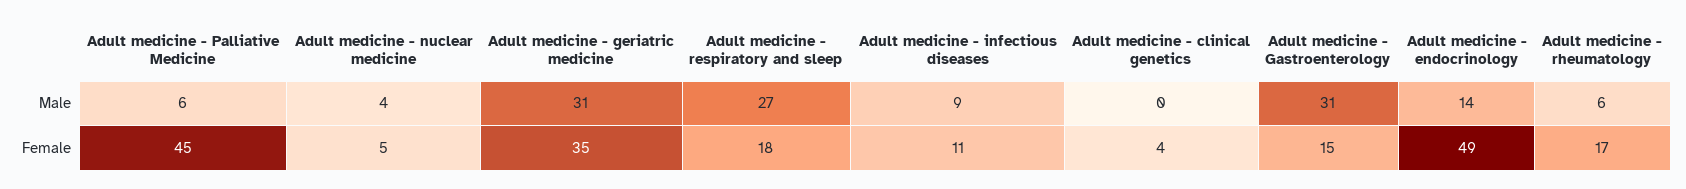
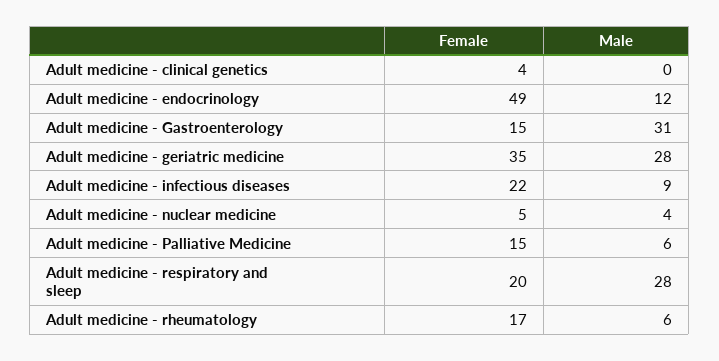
Adult medicine - geriatric medicine, Male: 31 -> 28
Adult medicine - respiratory and sleep, Male: 27 -> 28
Adult medicine - endocrinology, Male: 14 -> 12
Adult medicine - Palliative Medicine, Female: 45 -> 15
Adult medicine - respiratory and sleep, Female: 18 -> 20
Adult medicine - infectious diseases, Female: 11 -> 22

